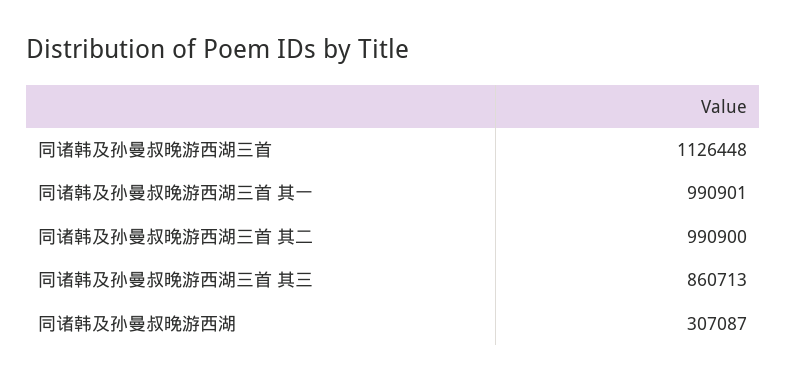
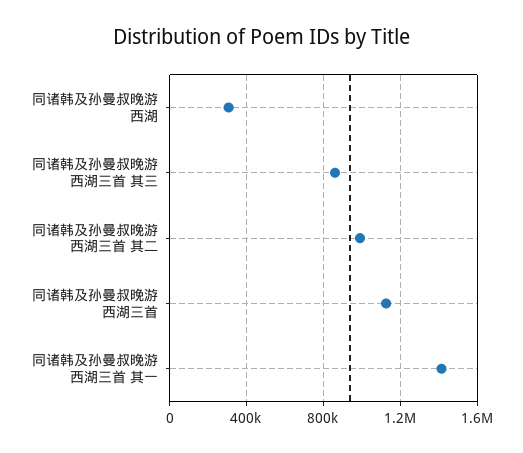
同诸韩及孙曼叔晚游西湖三首 其一: 990901 -> 1400000

